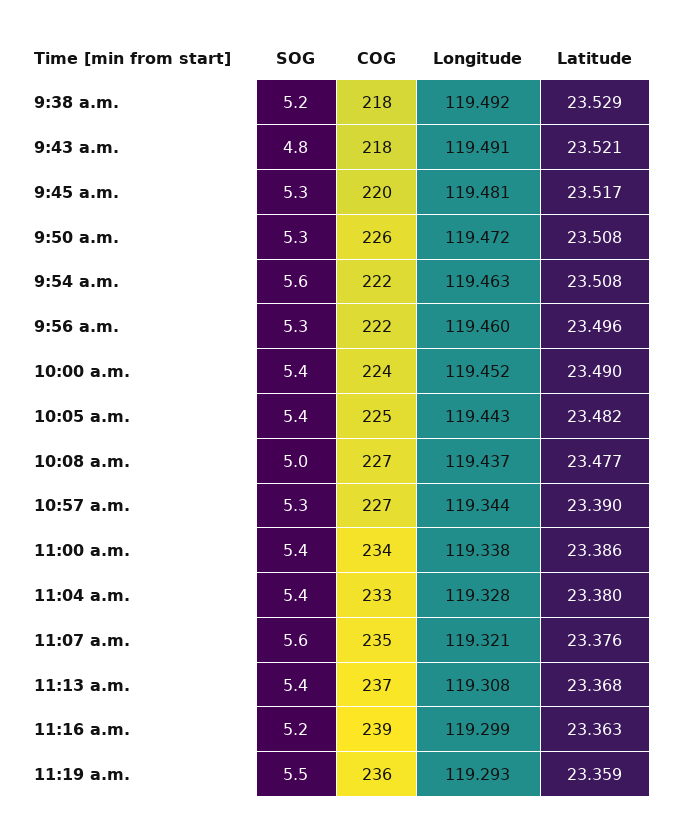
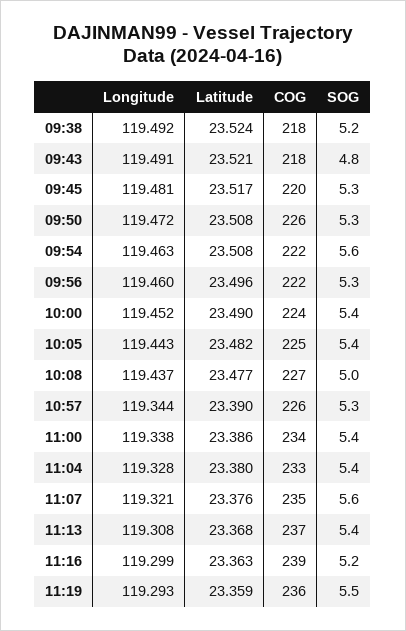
Latitude, 9:38 a.m.: 23.529 -> 23.524
COG, 10:57 a.m.: 227 -> 226

